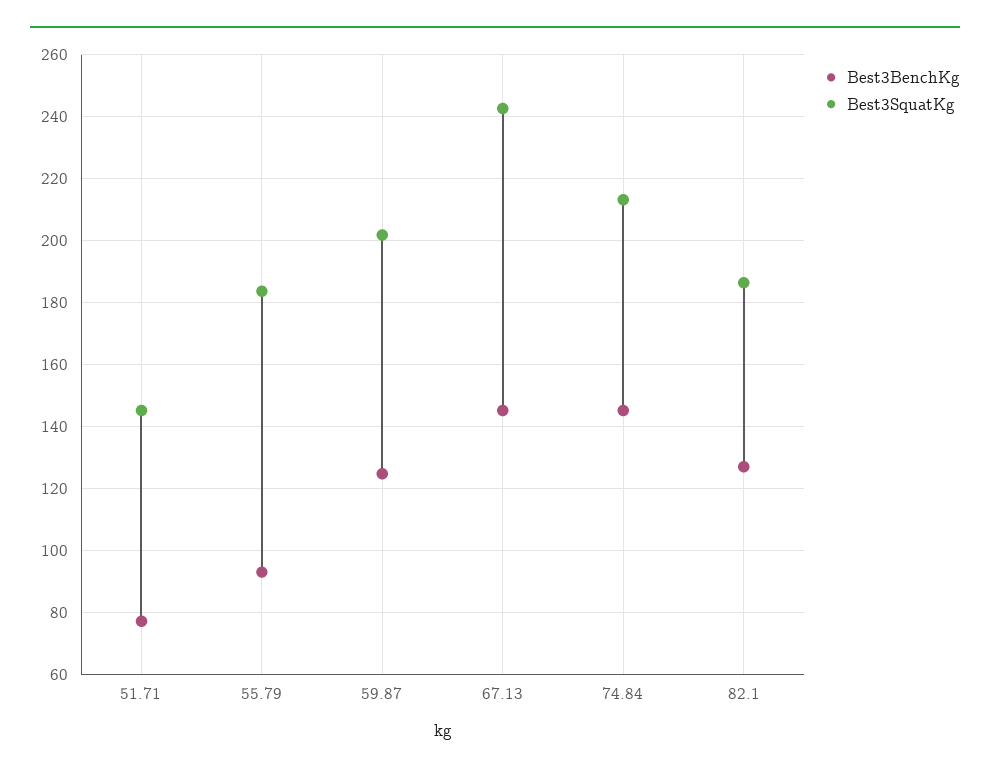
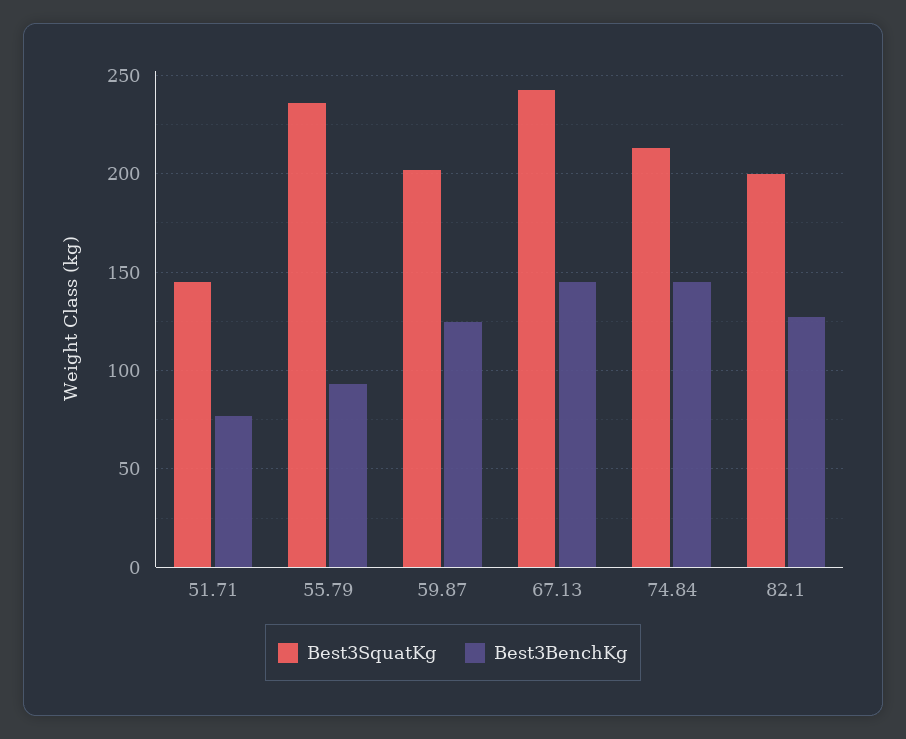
Best3SquatKg, 55.79: 184 -> 235
Best3SquatKg, 82.1: 186 -> 200

